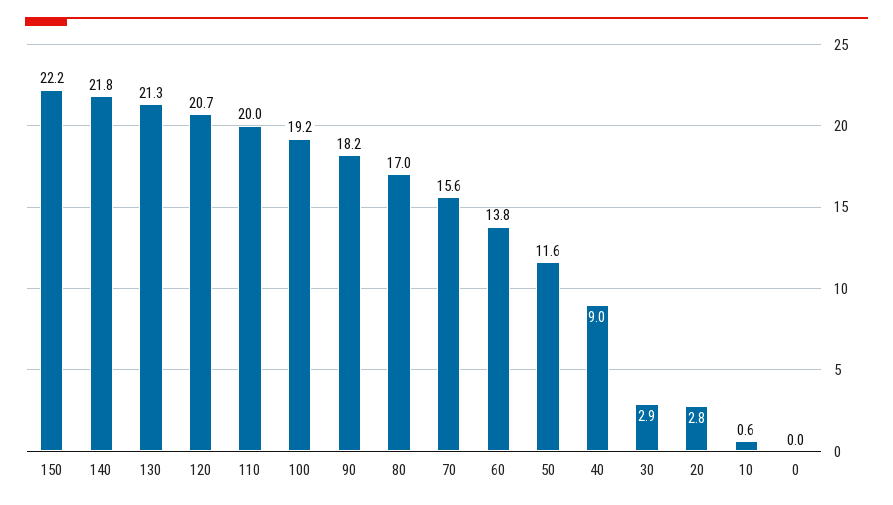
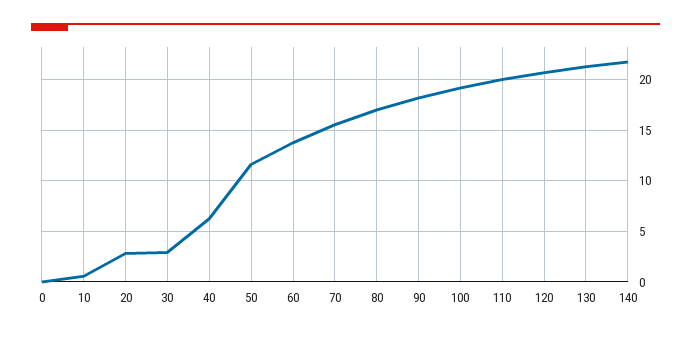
150: 22.2 -> none
40: 9 -> 6

